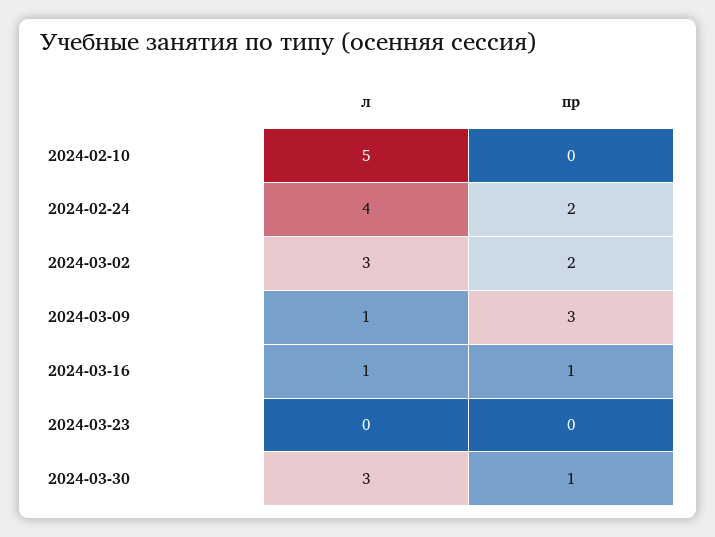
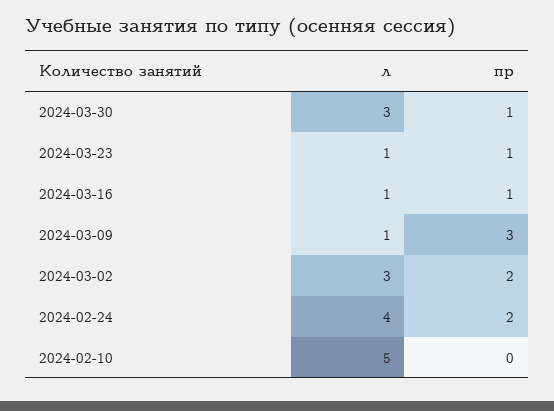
л, 2024-03-23: 0 -> 1
пр, 2024-03-23: 0 -> 1

